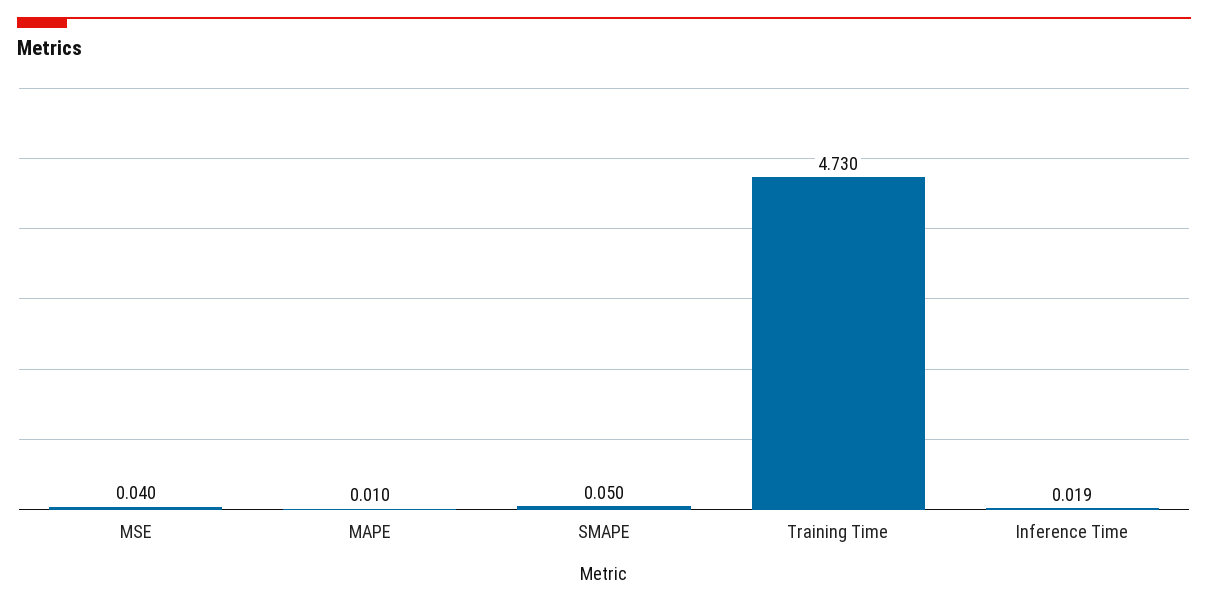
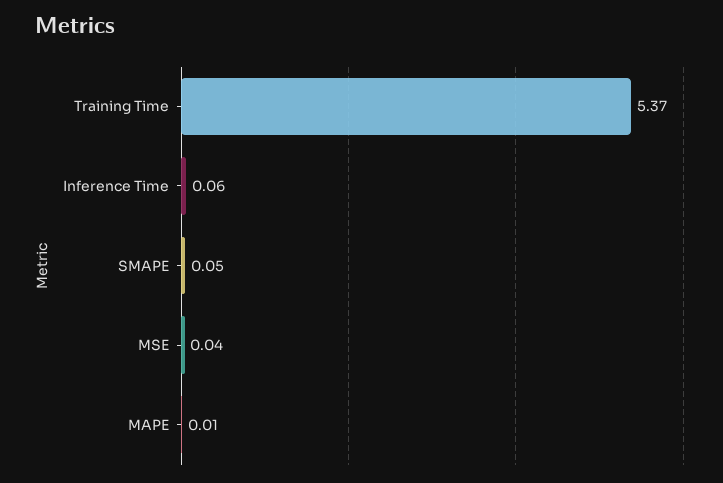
Training Time: 4.73 -> 5.37
Inference Time: 0.019 -> 0.06

